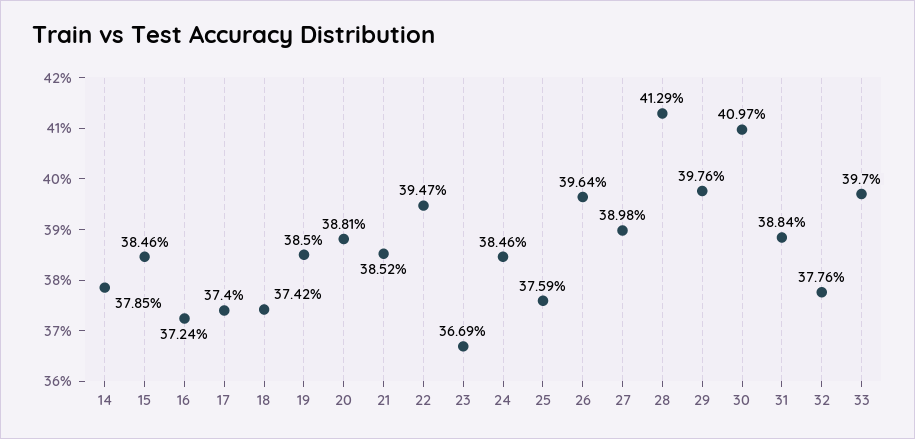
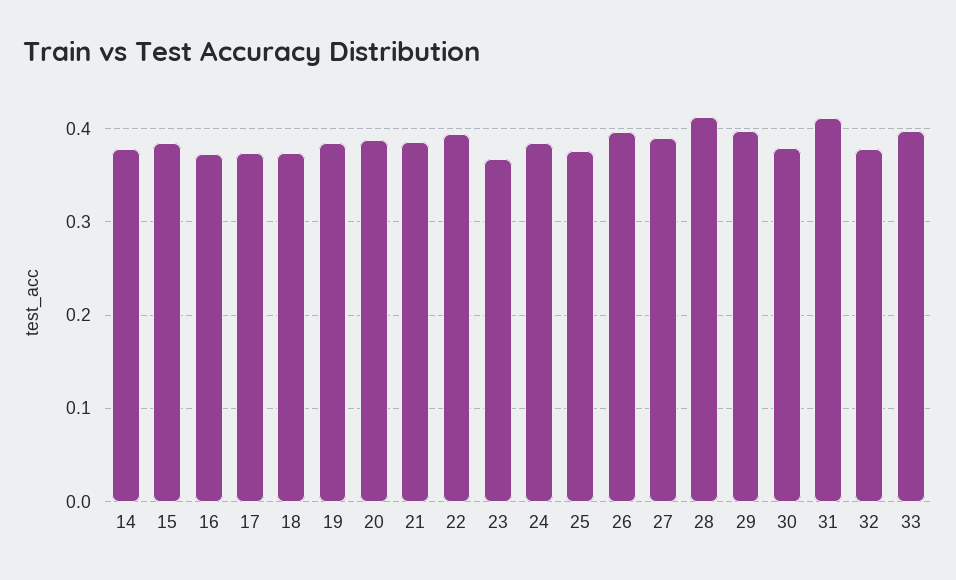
30: 0.4097 -> 0.38
31: 0.3884 -> 0.41

